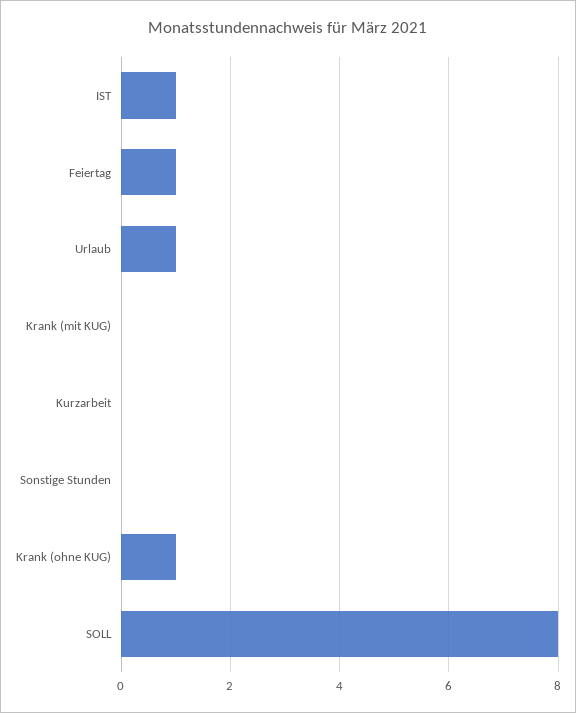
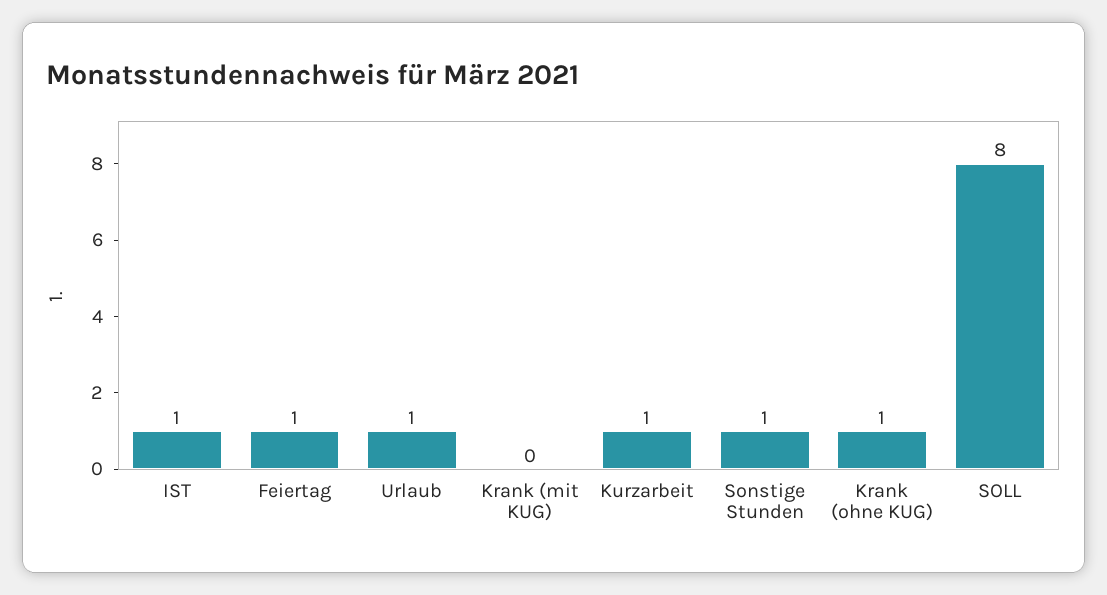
Kurzarbeit: 0 -> 1
Sonstige Stunden: 0 -> 1

